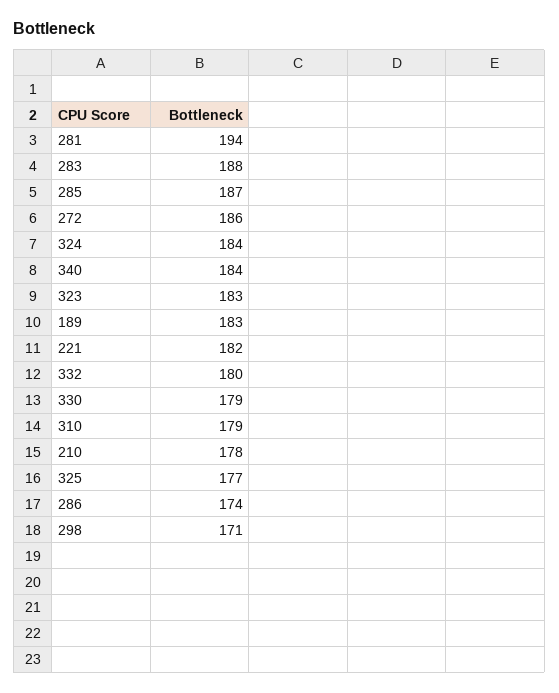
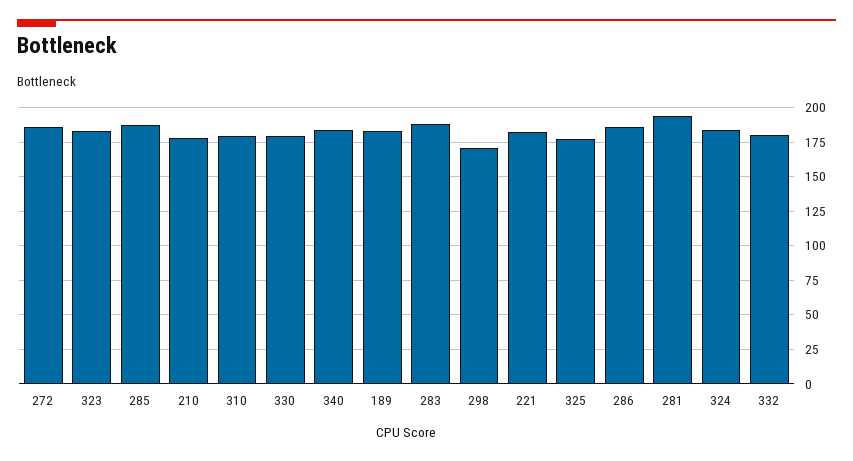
286: 174 -> 185

